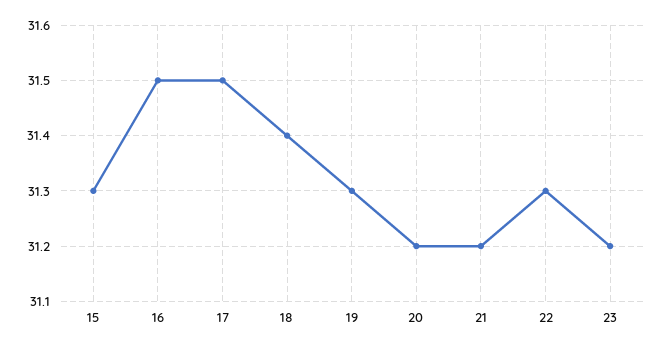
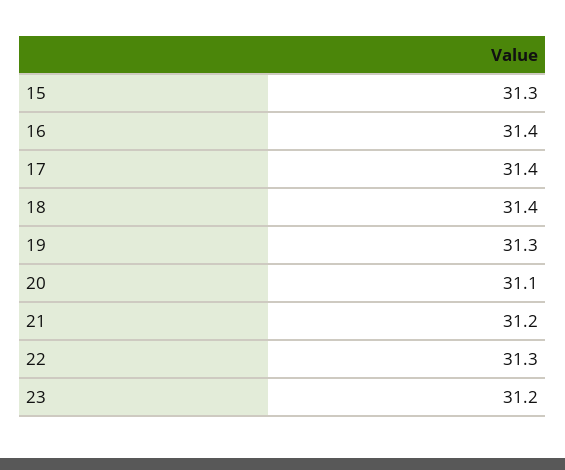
16: 31.5 -> 31.4
17: 31.5 -> 31.4
20: 31.2 -> 31.1

